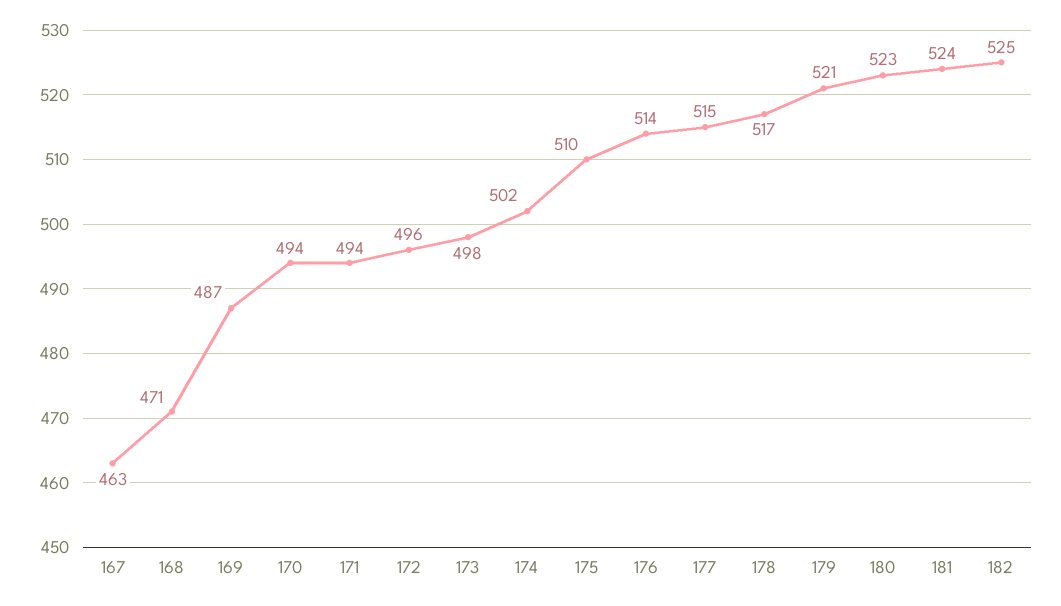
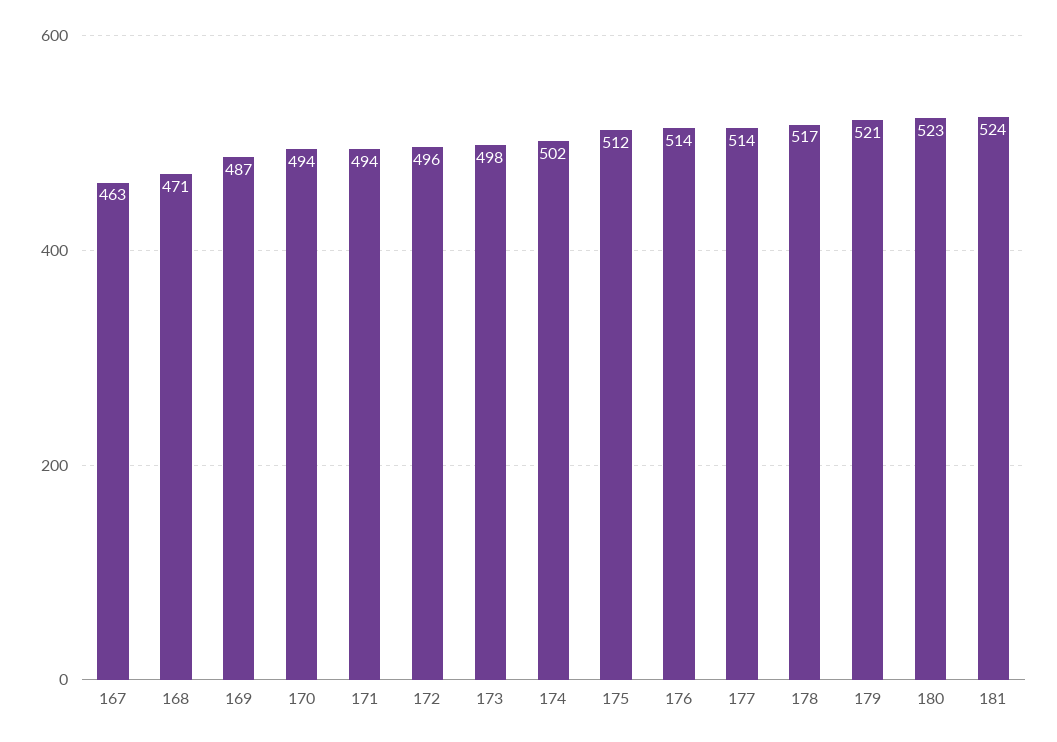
175: 510 -> 512
177: 515 -> 514
182: 525 -> none

